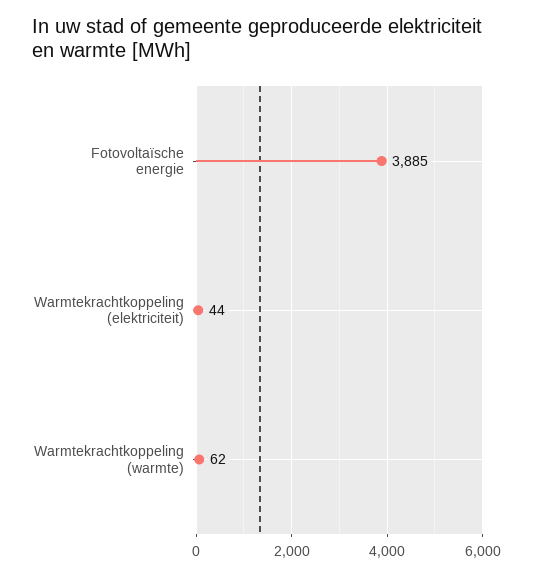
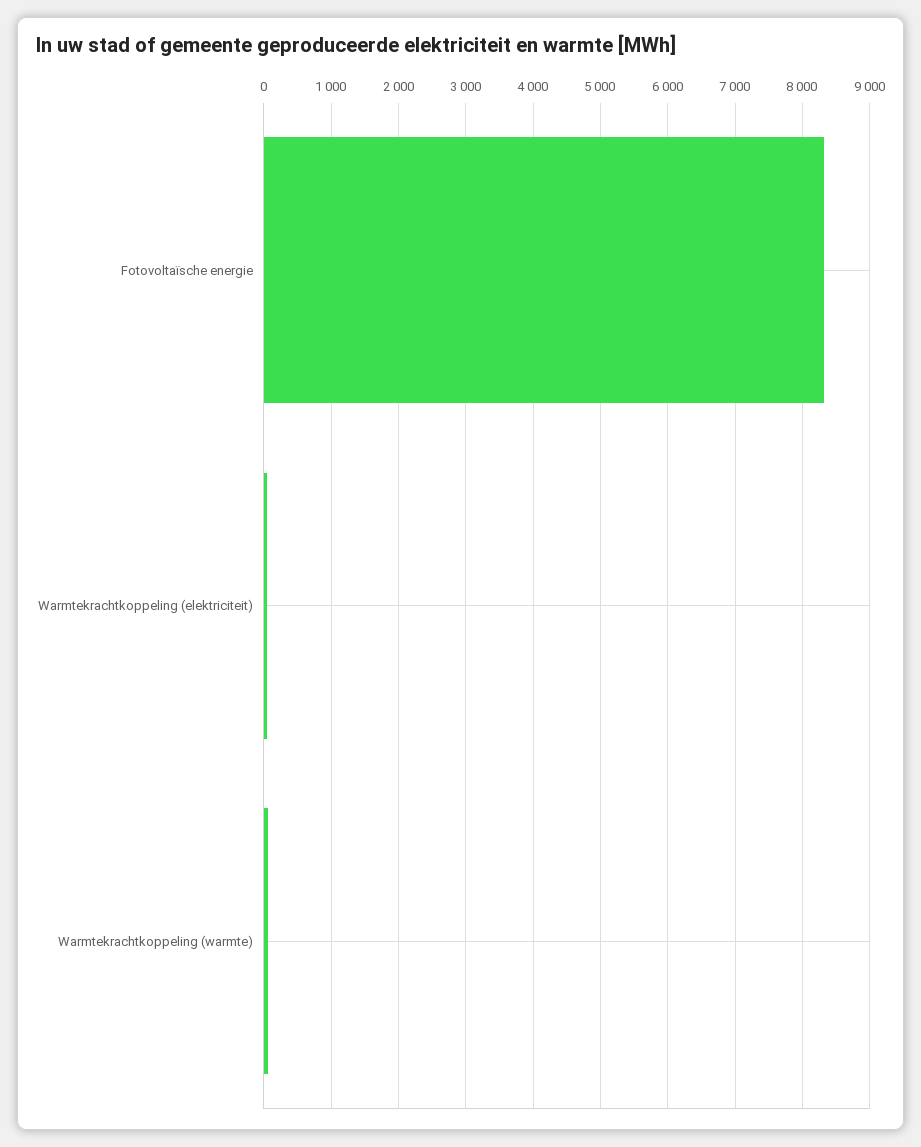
Fotovoltaïsche energie: 3885 -> 8300

